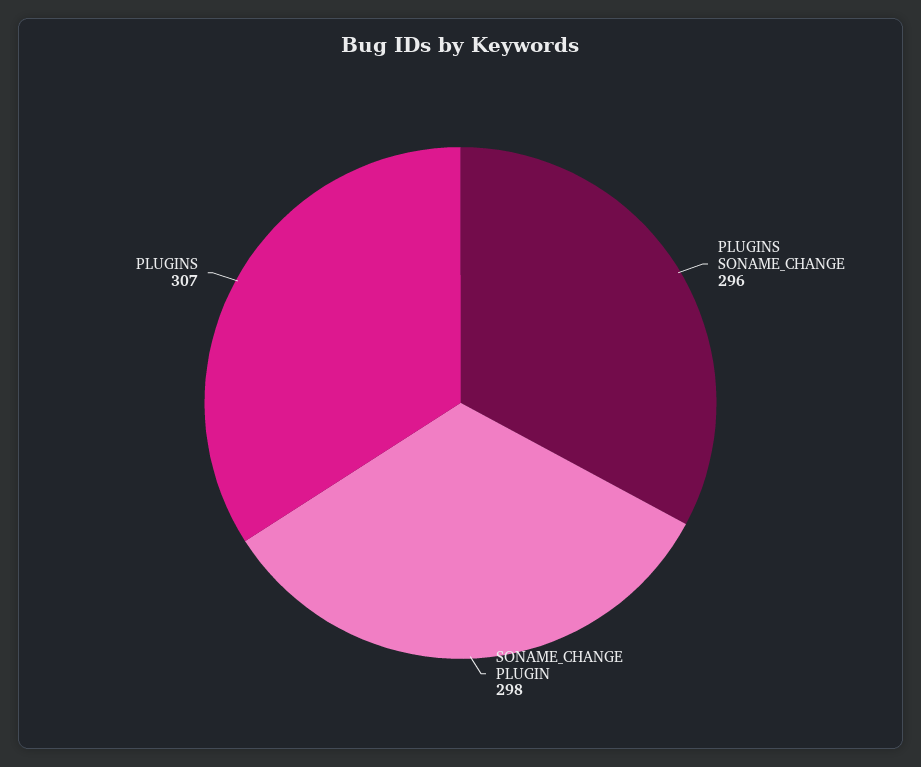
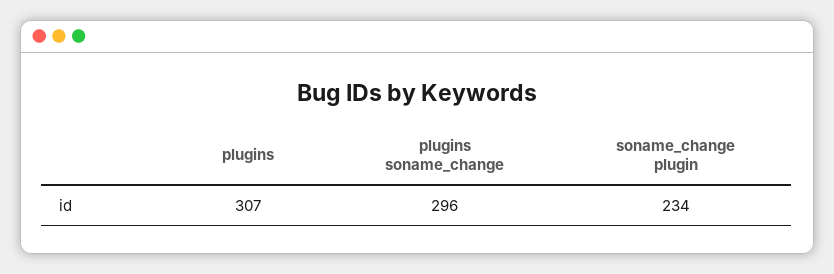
SONAME_CHANGE PLUGIN: 298 -> 234

